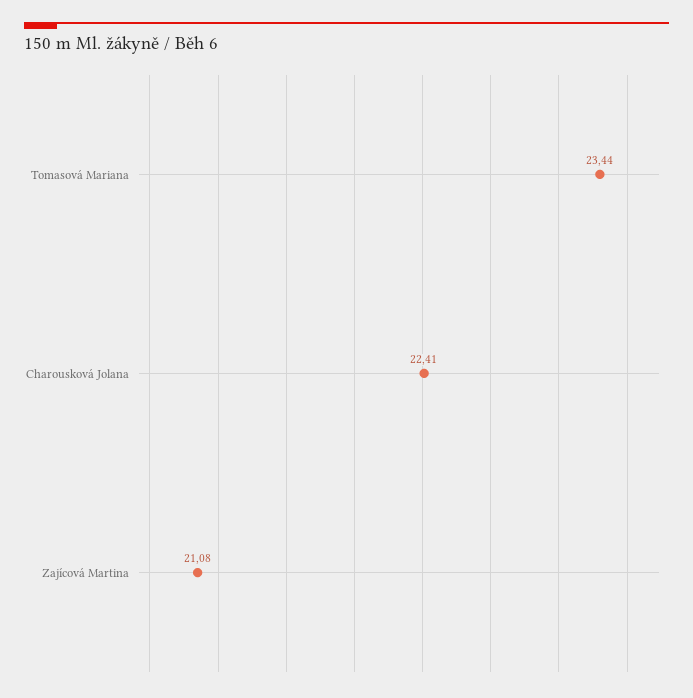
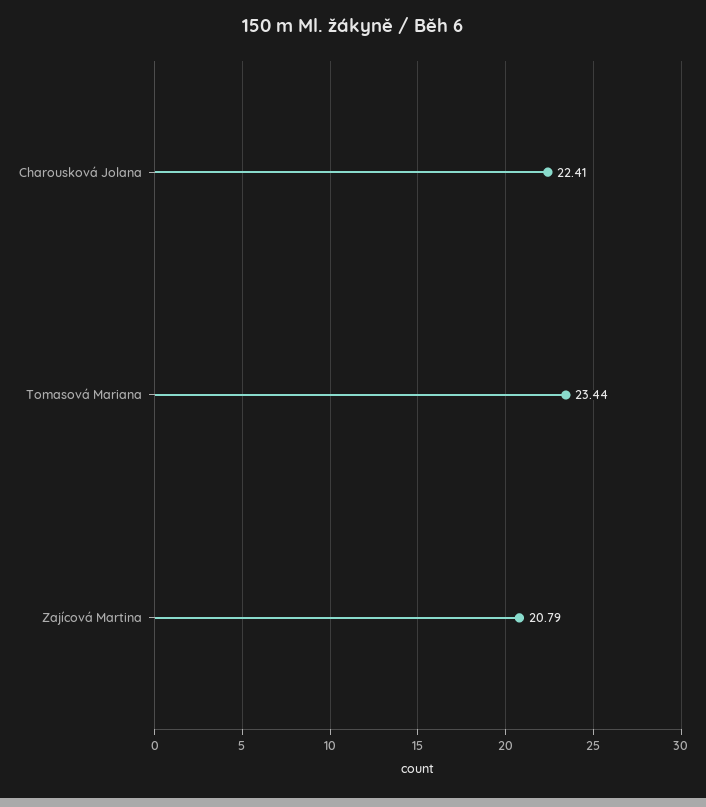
Zajícová Martina: 21.08 -> 20.79

